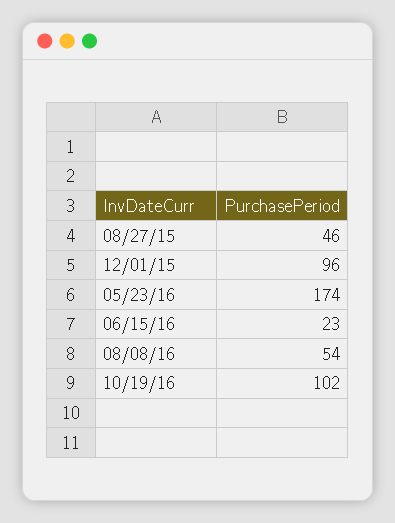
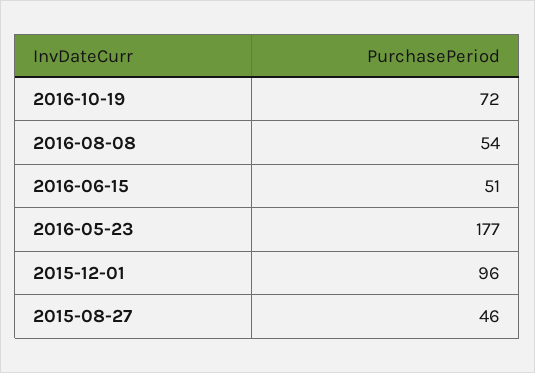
05/23/16: 174 -> 177
06/15/16: 23 -> 51
10/19/16: 102 -> 72

